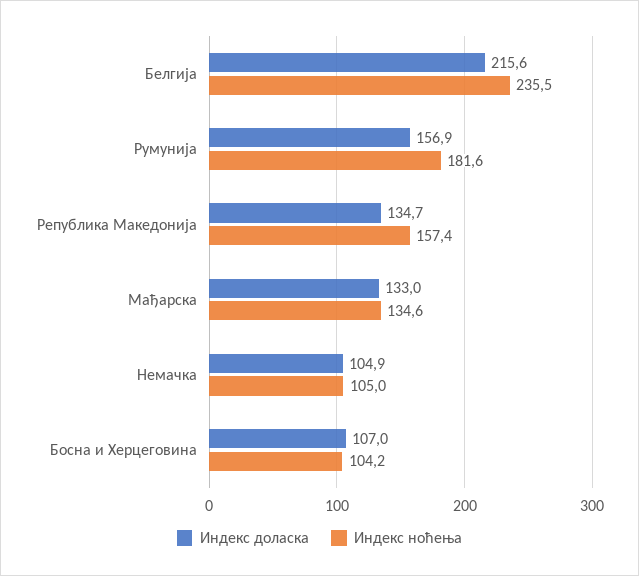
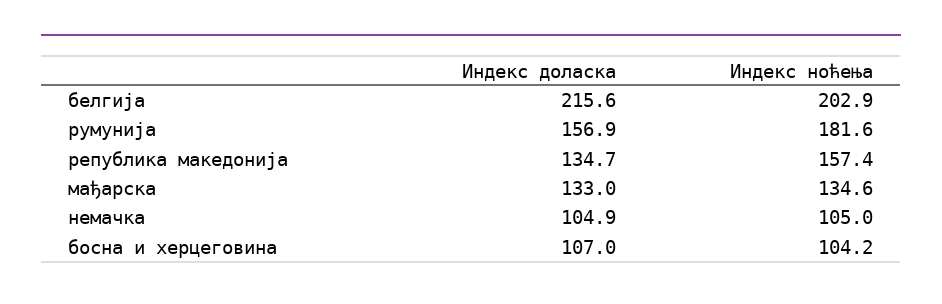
Индекс ноћења, Белгија: 235.5 -> 202.9

